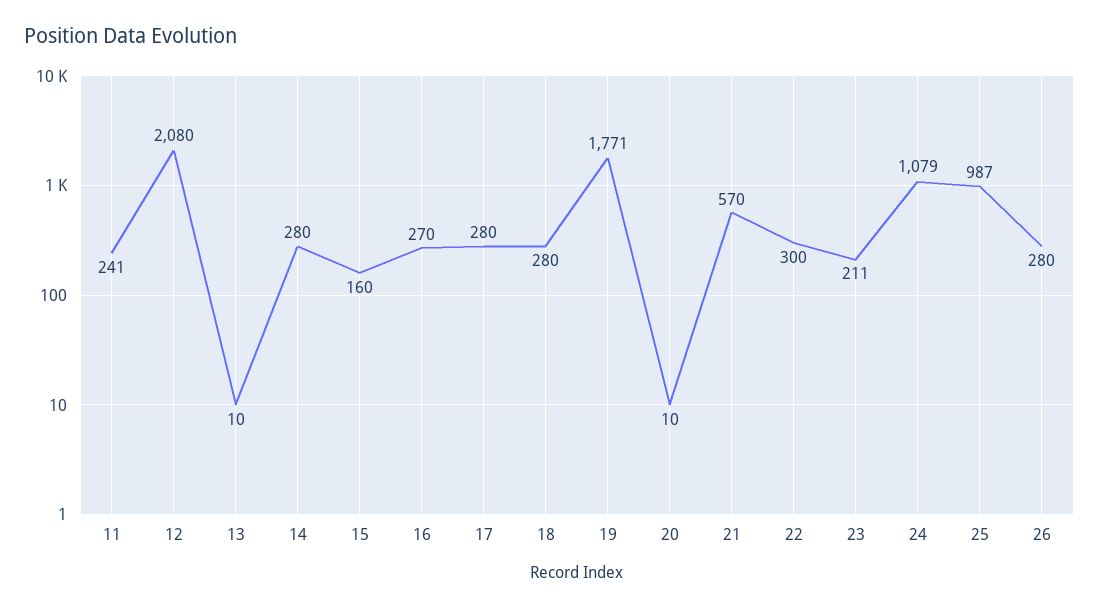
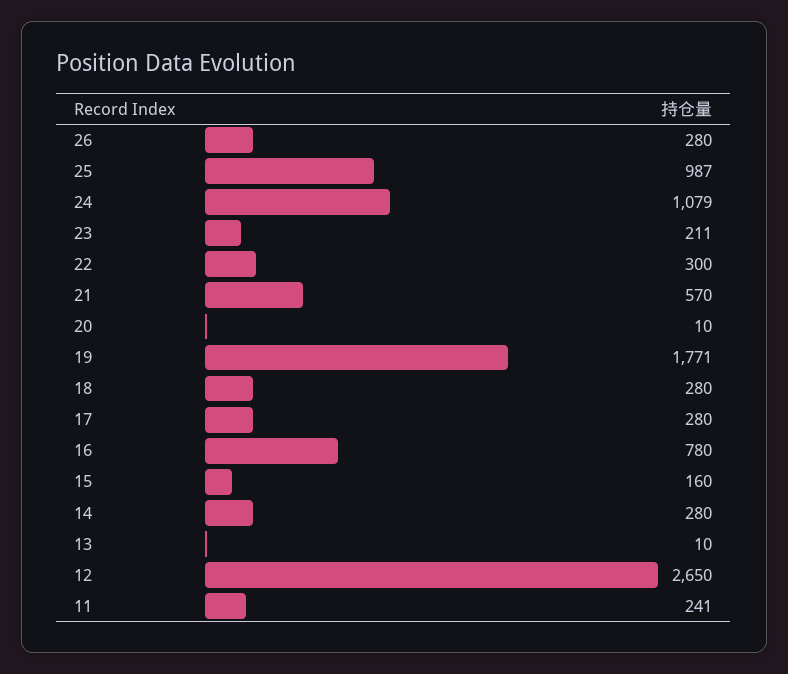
12: 2080 -> 2650
16: 270 -> 780

